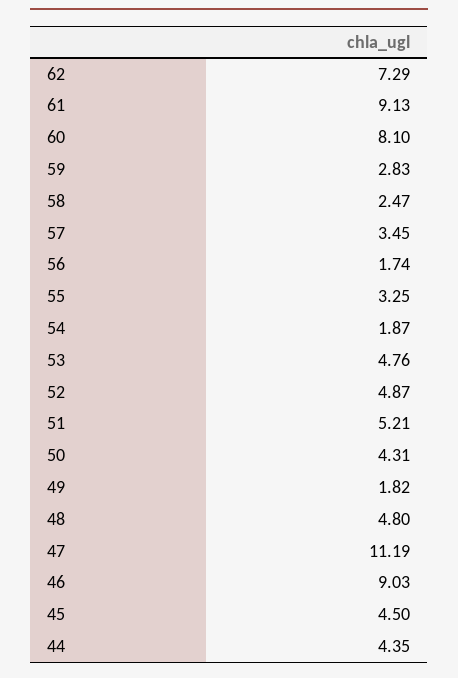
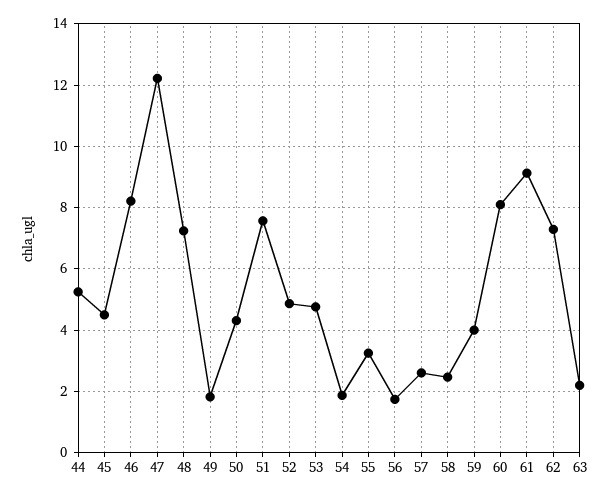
59: 2.83 -> 4
57: 3.45 -> 2.6
51: 5.21 -> 7.6
48: 4.8 -> 7.2
47: 11.19 -> 12.2
46: 9.03 -> 8.2
44: 4.35 -> 5.2
63: none -> 2.2

